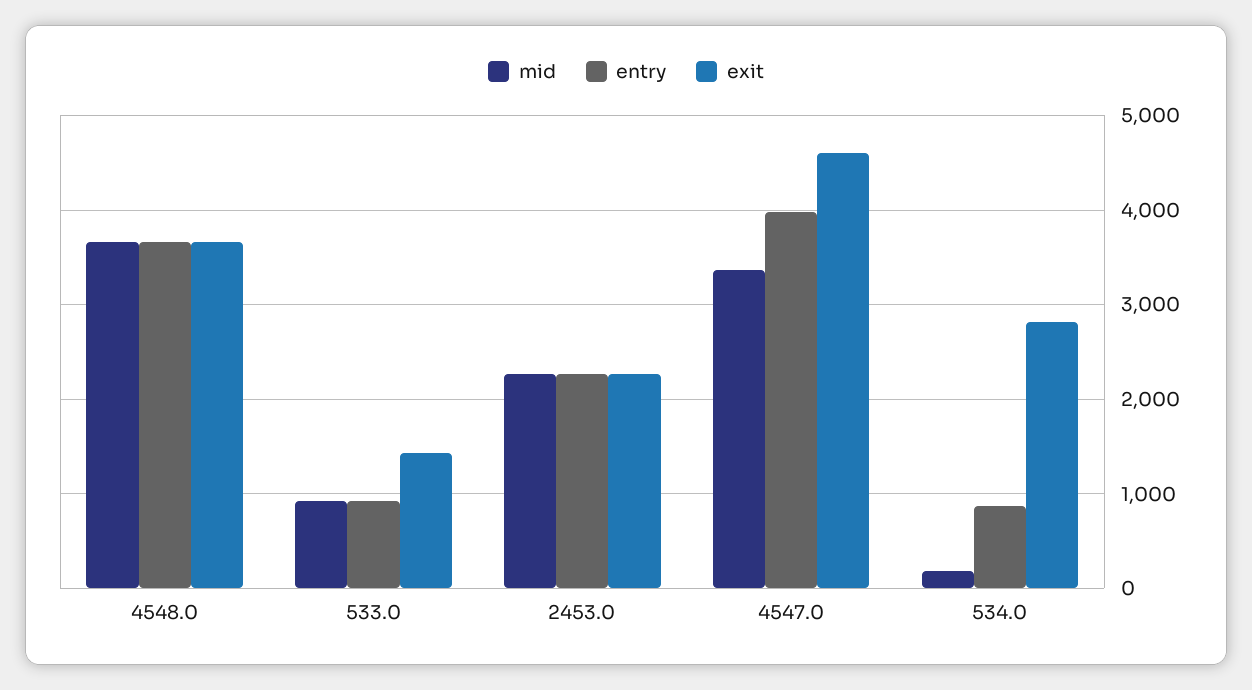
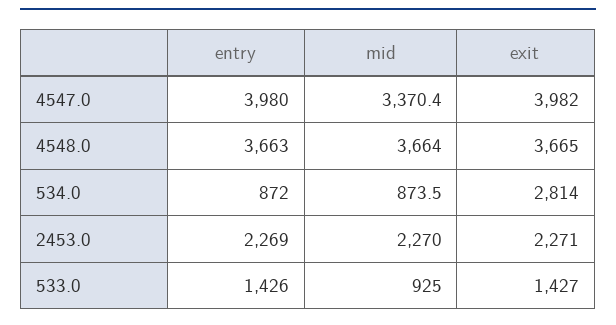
entry, 533.0: 900 -> 1426
exit, 4547.0: 4600 -> 3982
mid, 534.0: 200 -> 873.5

